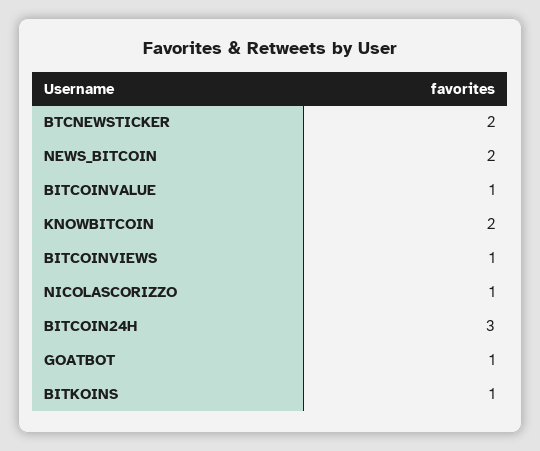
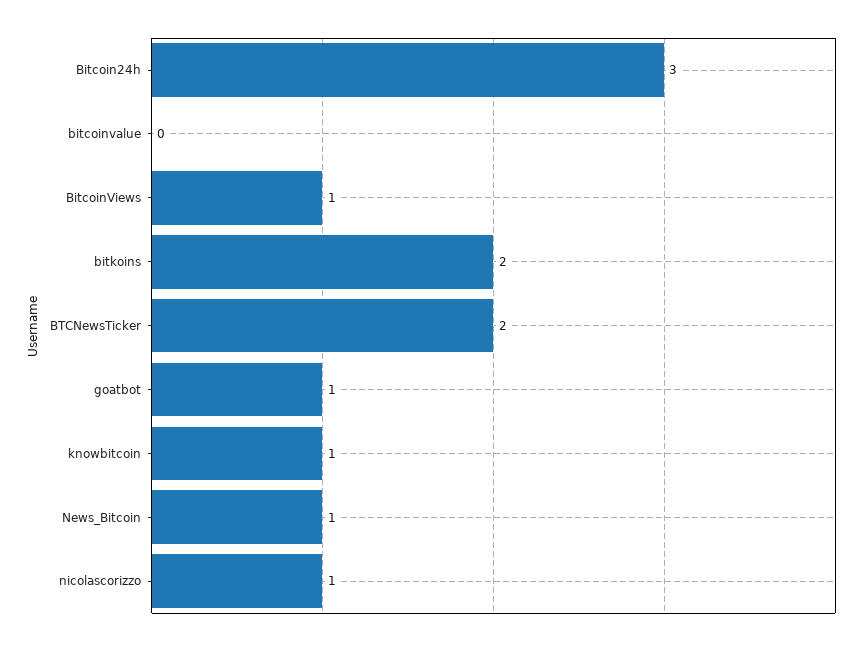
NEWS_BITCOIN: 2 -> 1
BITCOINVALUE: 1 -> 0
KNOWBITCOIN: 2 -> 1
BITKOINS: 1 -> 2

